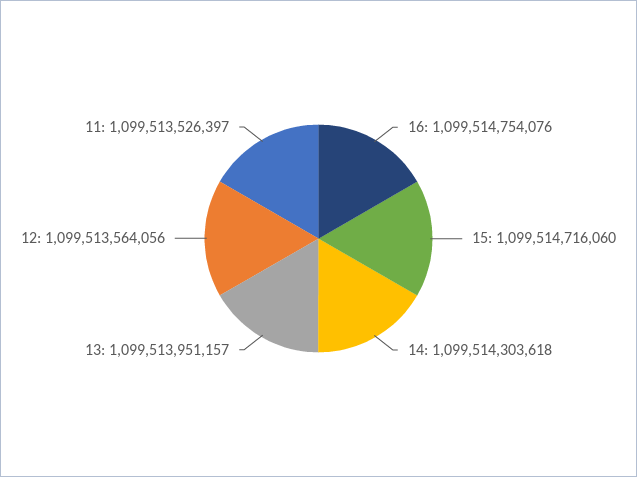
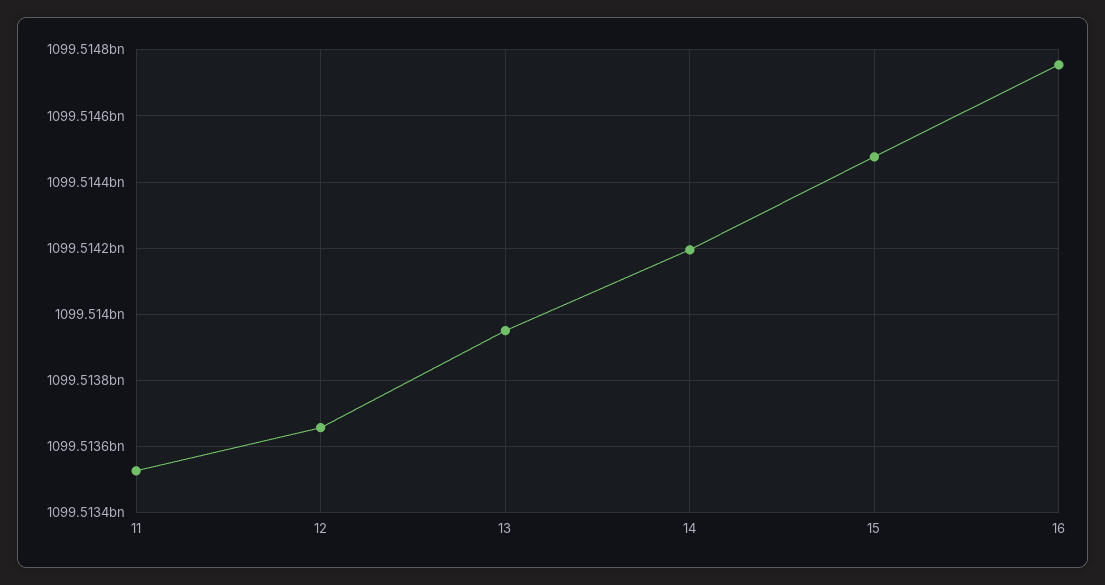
15: 1099514716060 -> 1099514480000
14: 1099514303618 -> 1099514200000
12: 1099513564056 -> 1099513660000

